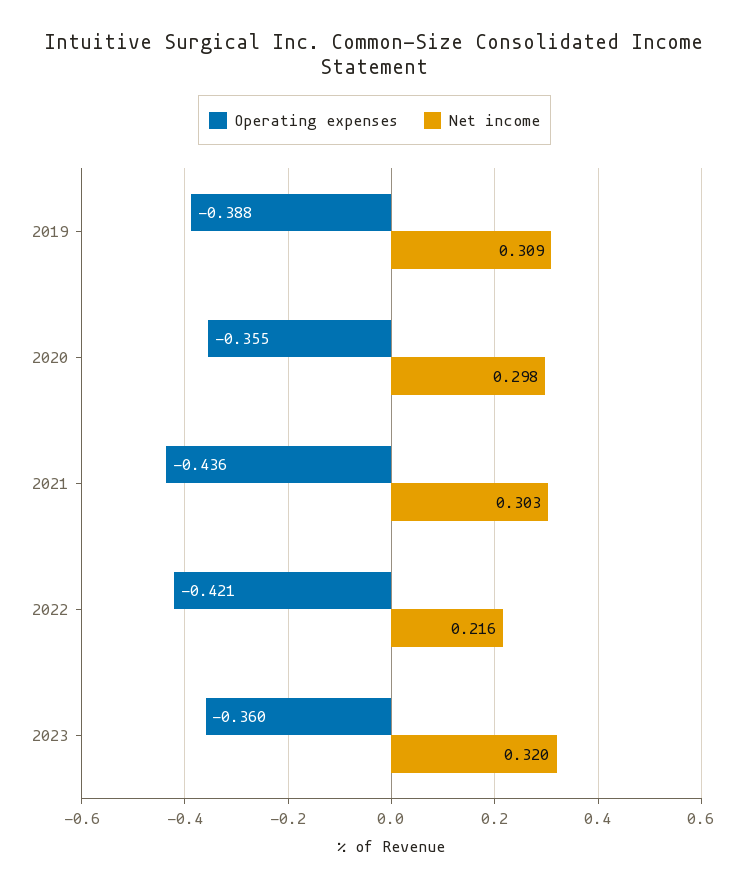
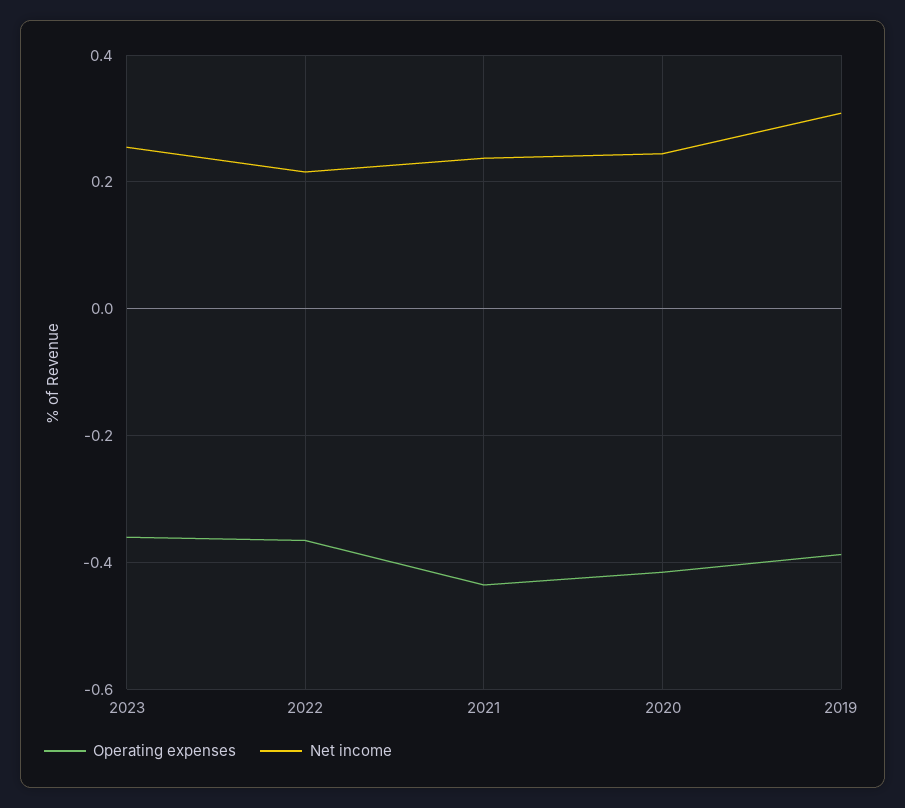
Operating expenses, 2020: -0.355 -> -0.42
Net income, 2020: 0.298 -> 0.24
Net income, 2021: 0.303 -> 0.24
Operating expenses, 2022: -0.421 -> -0.36
Net income, 2023: 0.32 -> 0.26

